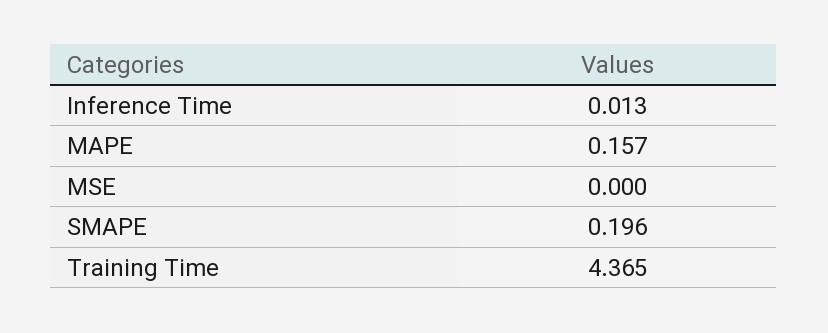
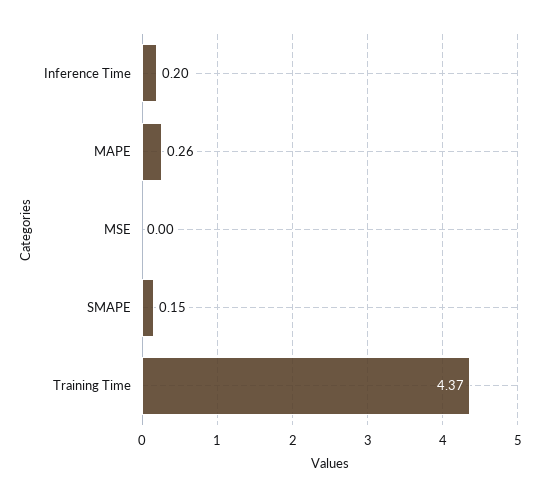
Inference Time: 0.013 -> 0.2
MAPE: 0.157 -> 0.26
SMAPE: 0.196 -> 0.15

